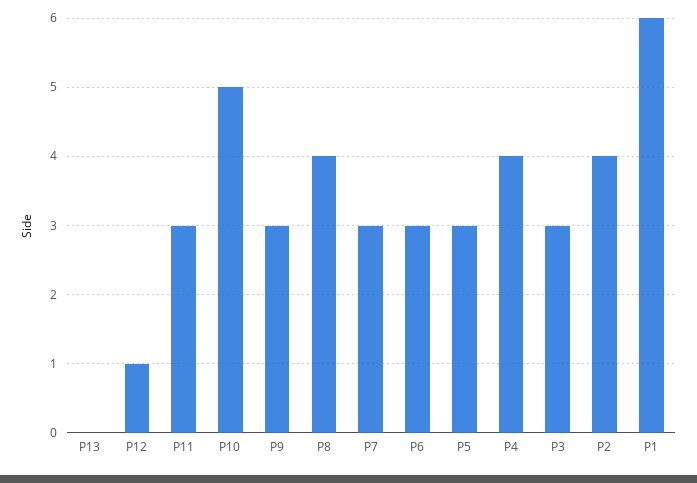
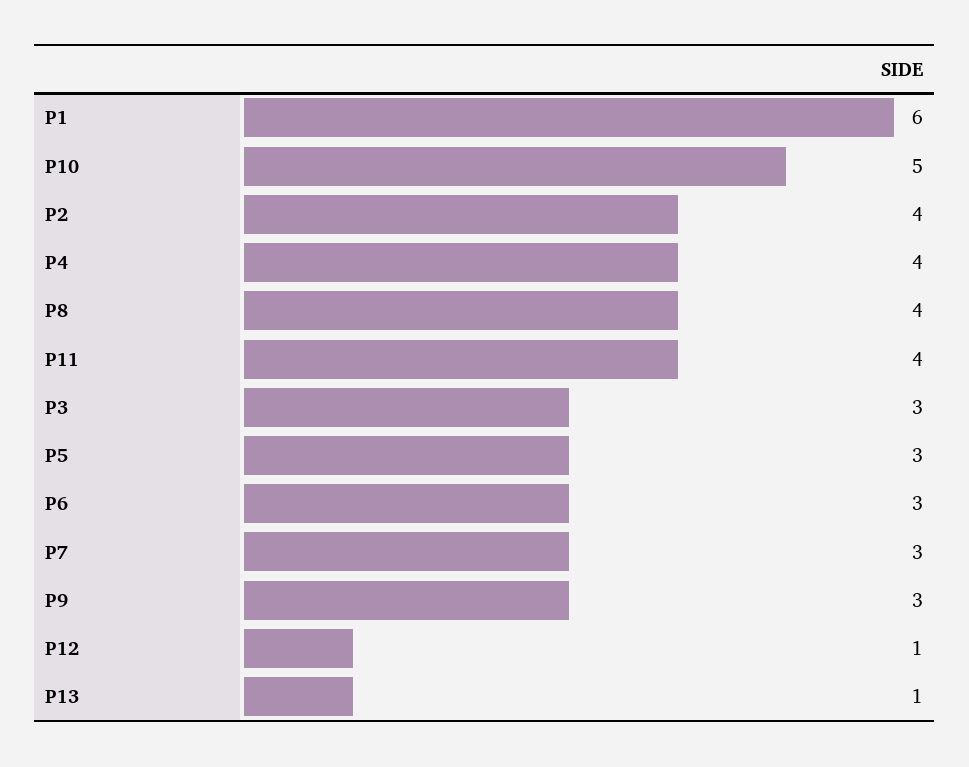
P13: 0 -> 1
P11: 3 -> 4

